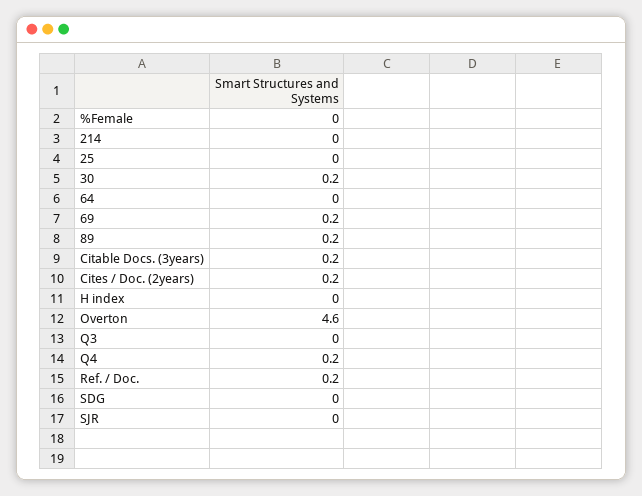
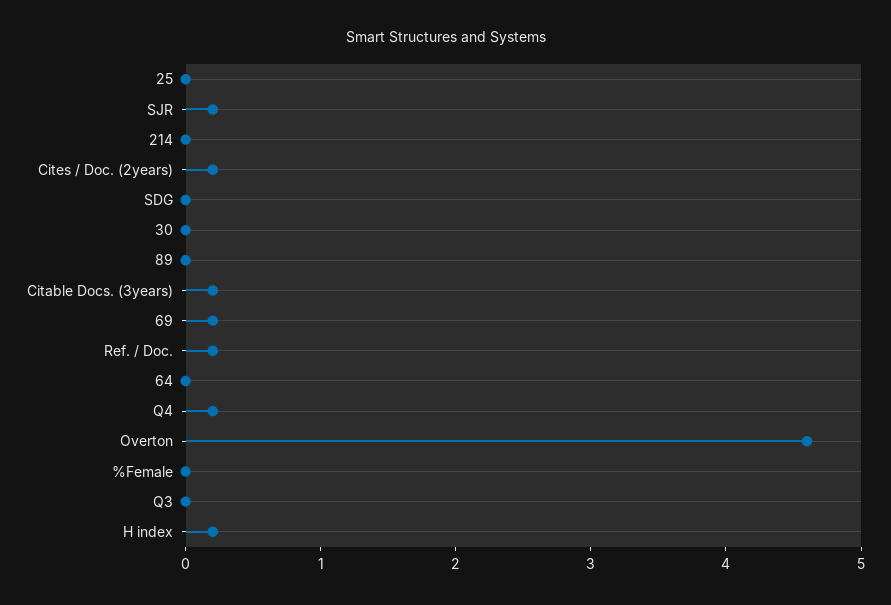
30: 0.2 -> 0
89: 0.2 -> 0
H index: 0 -> 0.2
SJR: 0 -> 0.2

